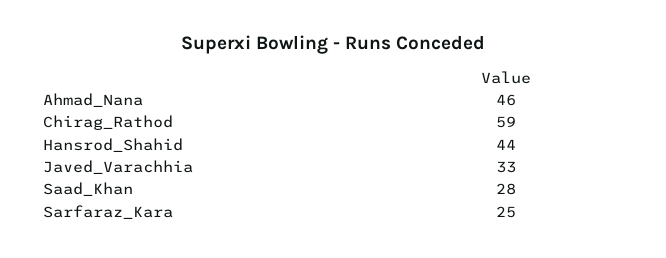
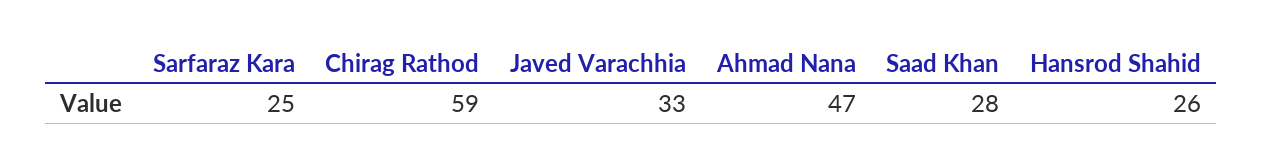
Ahmad_Nana: 46 -> 47
Hansrod_Shahid: 44 -> 26

